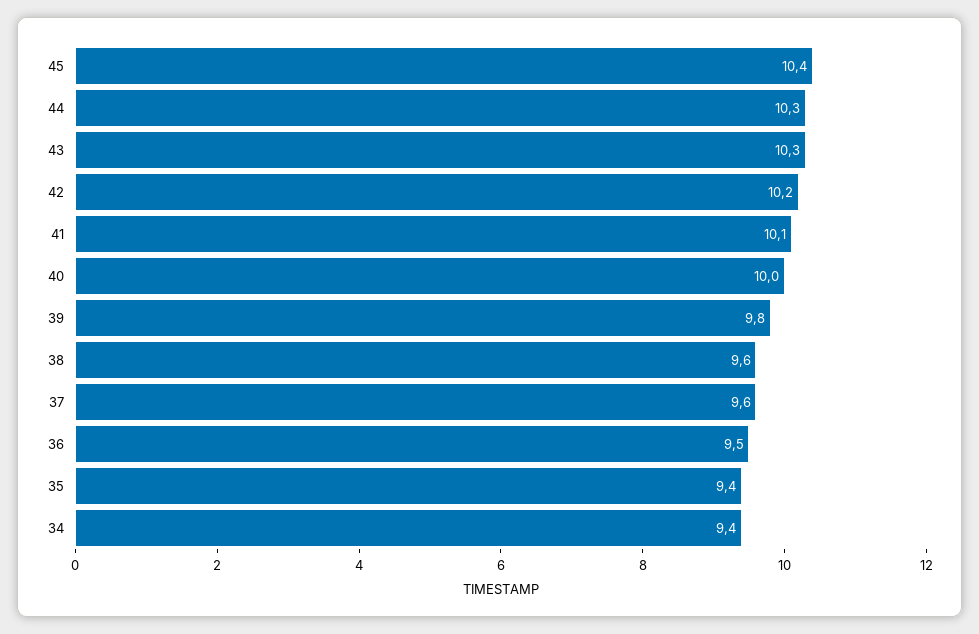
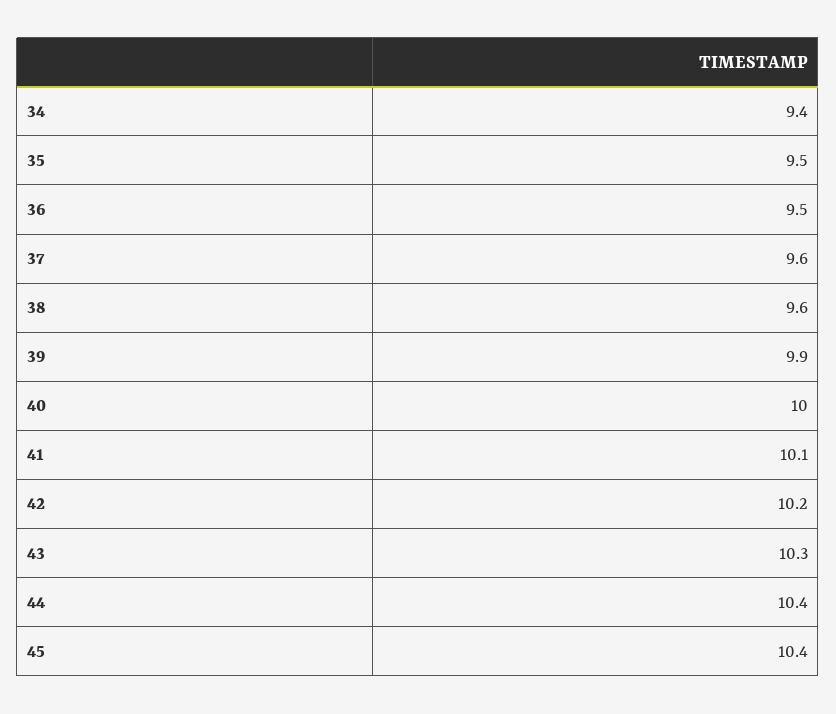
44: 10.3 -> 10.4
39: 9.8 -> 9.9
35: 9.4 -> 9.5

